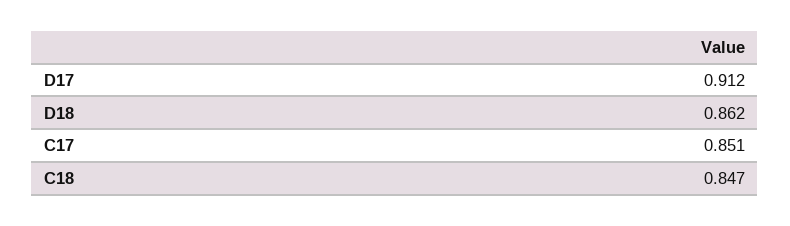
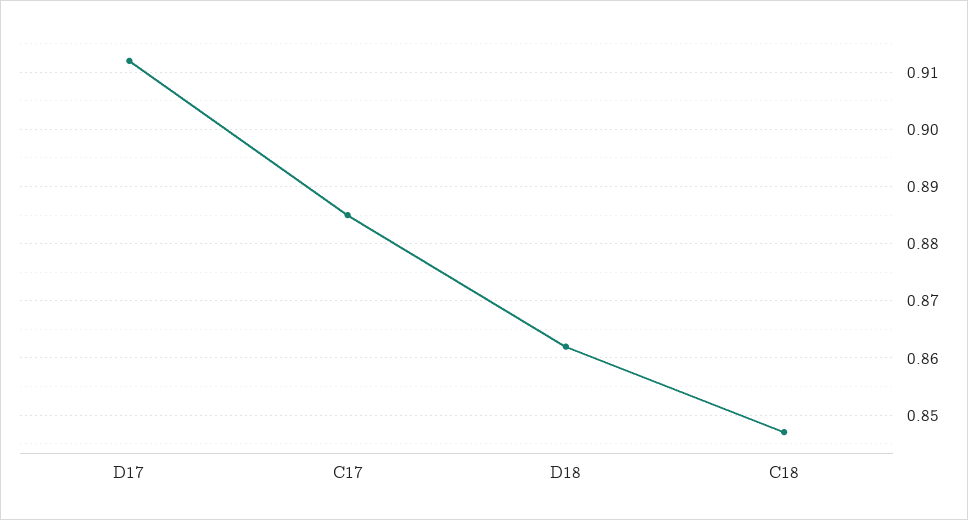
C17: 0.851 -> 0.885

